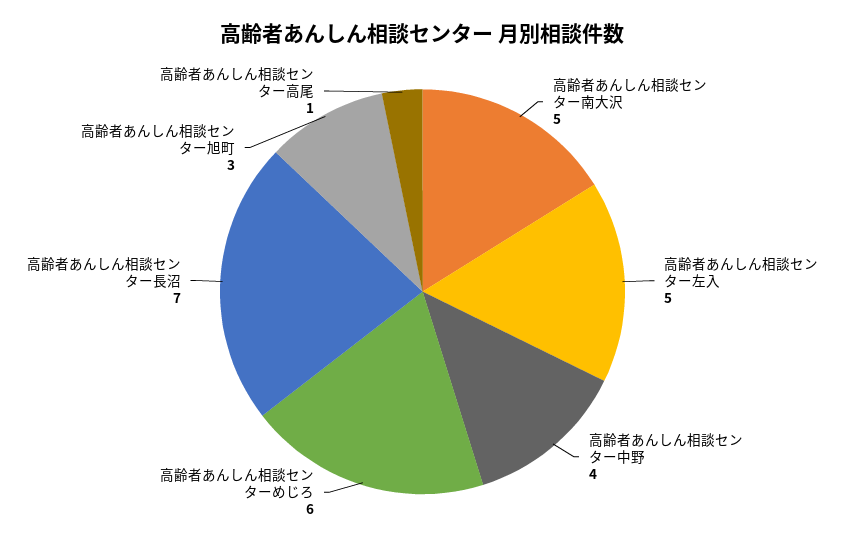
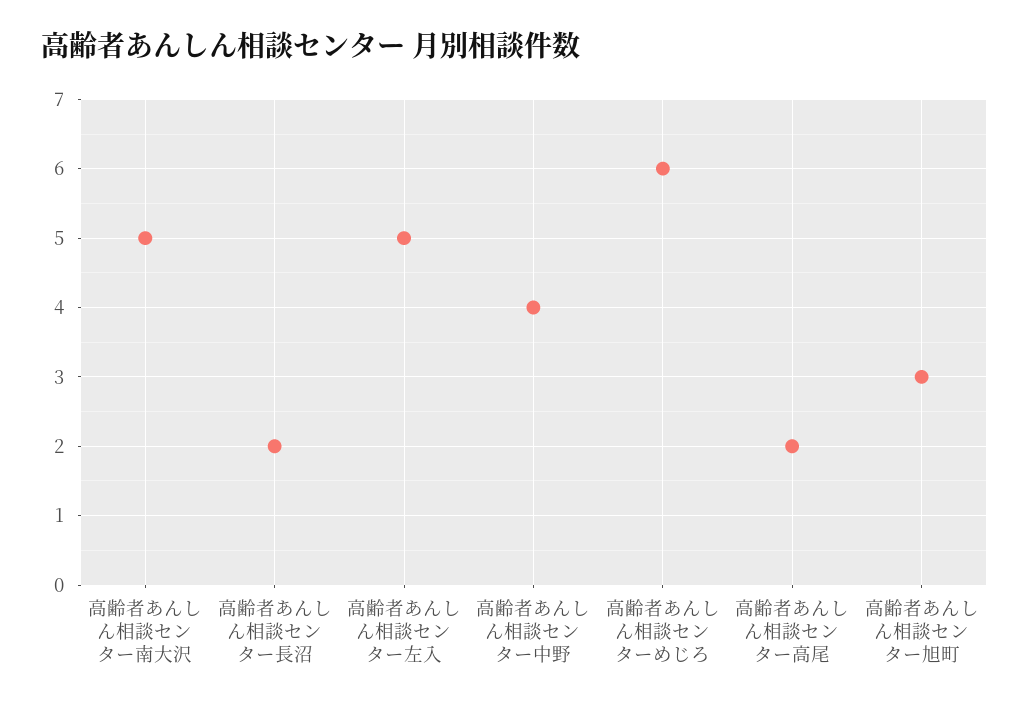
高齢者あんしん相談センター長沼: 7 -> 2
高齢者あんしん相談センター高尾: 1 -> 2

